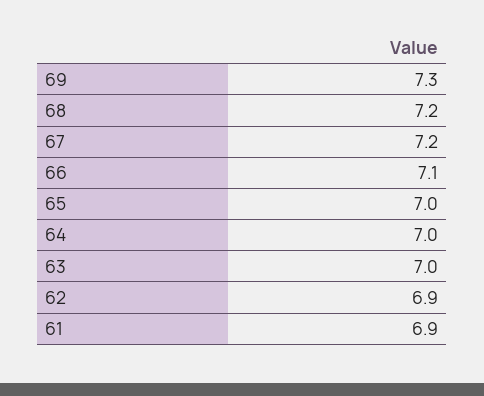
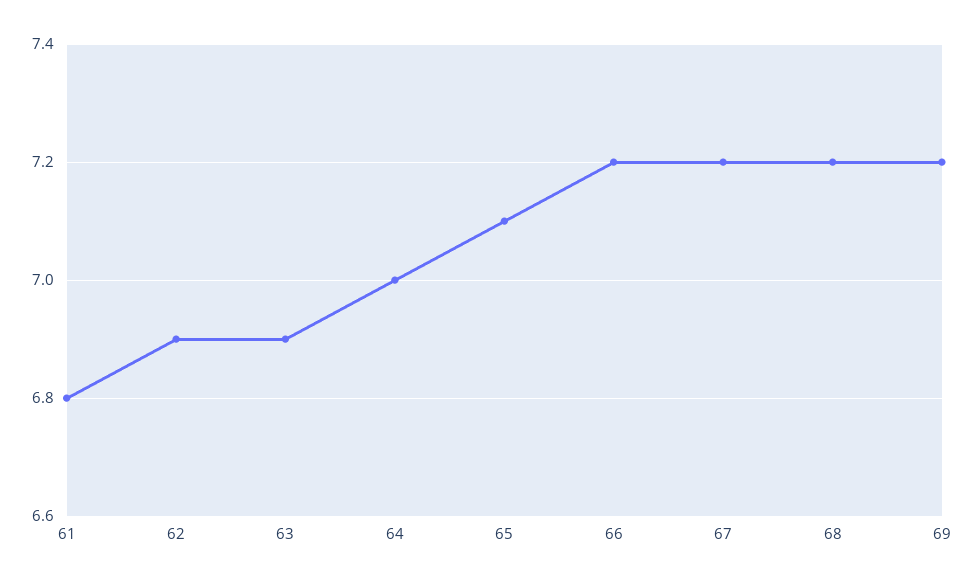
69: 7.3 -> 7.2
66: 7.1 -> 7.2
65: 7 -> 7.1
63: 7 -> 6.9
61: 6.9 -> 6.8

